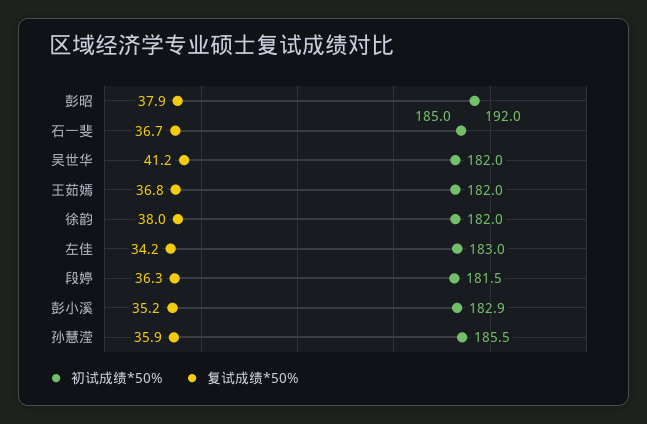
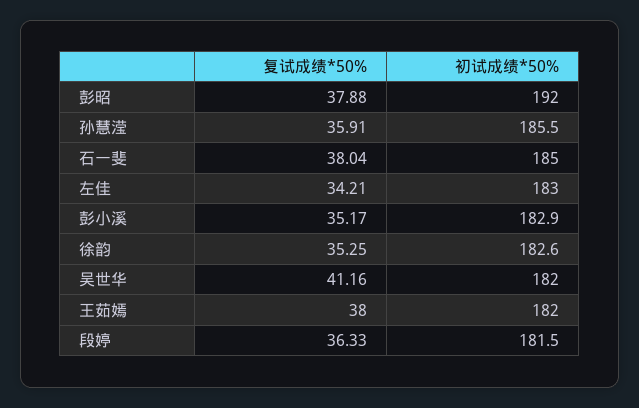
复试成绩*50%, 石一斐: 36.7 -> 38.04
复试成绩*50%, 王茹嫣: 36.8 -> 38
初试成绩*50%, 徐韵: 182 -> 182.6
复试成绩*50%, 徐韵: 38 -> 35.25

